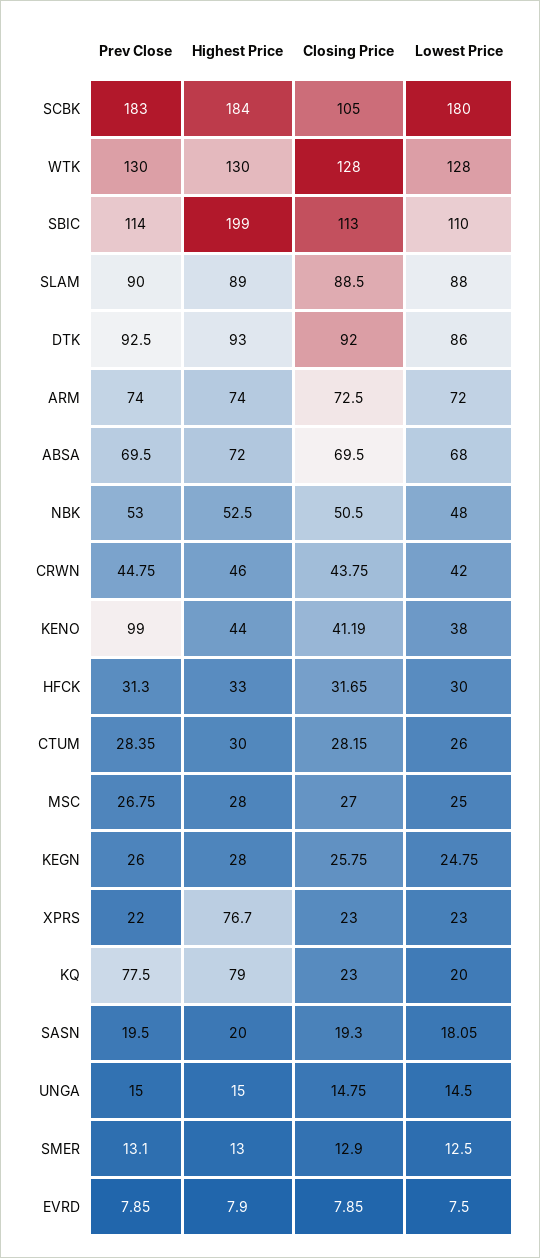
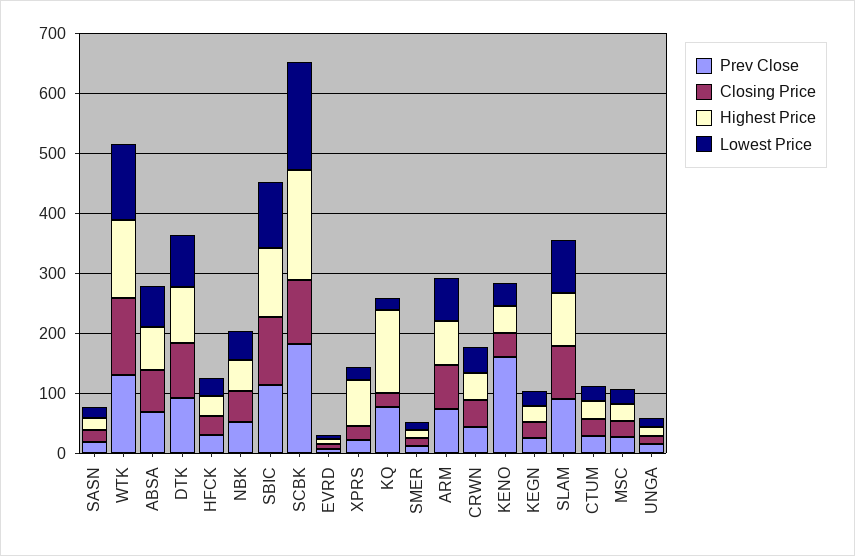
Highest Price, SBIC: 199 -> 120
Prev Close, KENO: 99 -> 160
Highest Price, KQ: 79 -> 140

